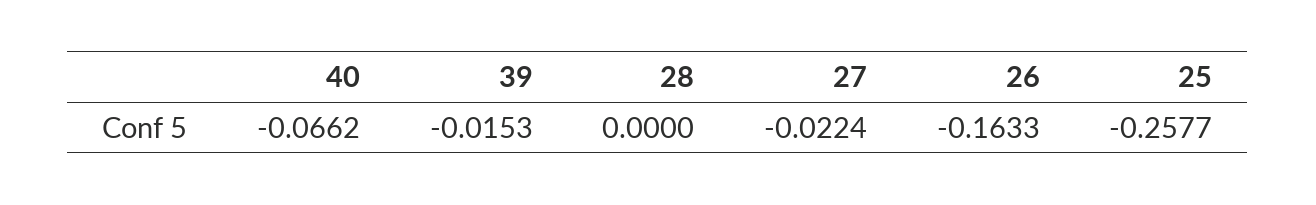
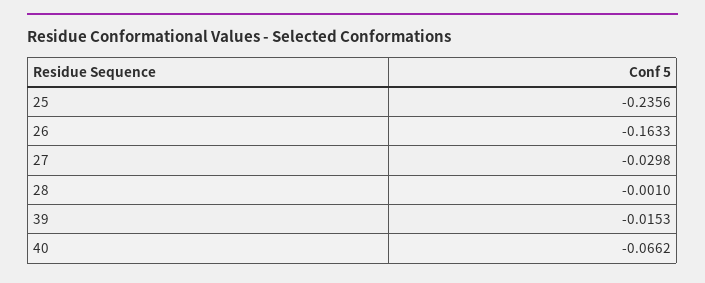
28: 0 -> -0.001
27: -0.0224 -> -0.0298
25: -0.2577 -> -0.2356

